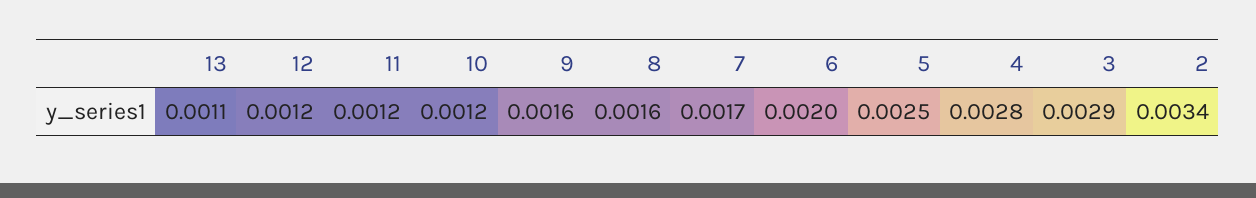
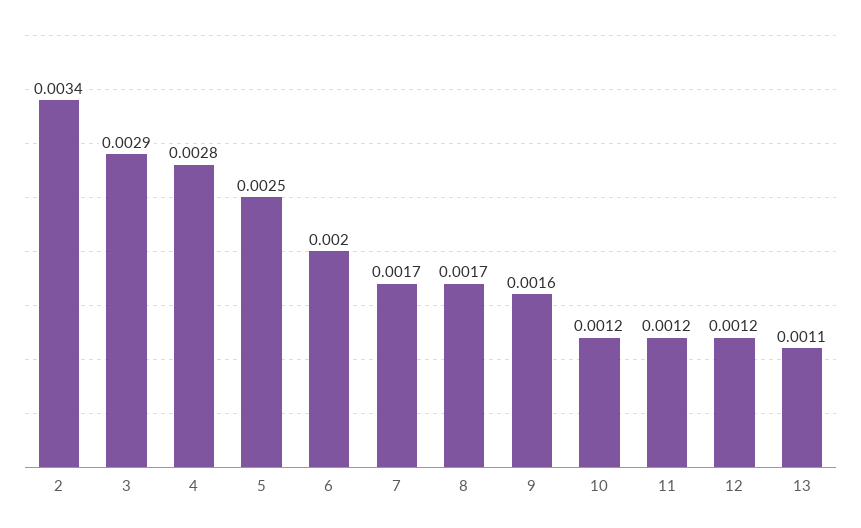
8: 0.0016 -> 0.0017

